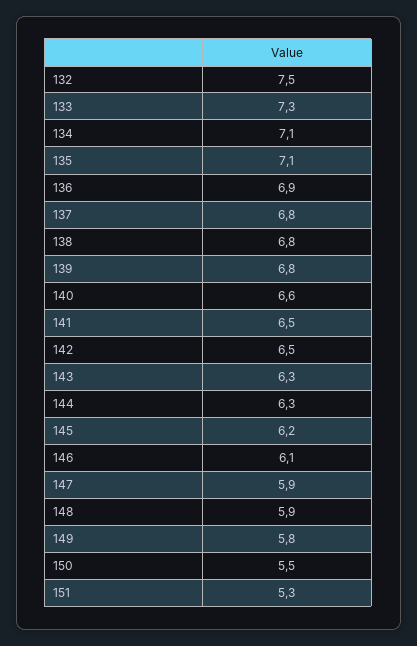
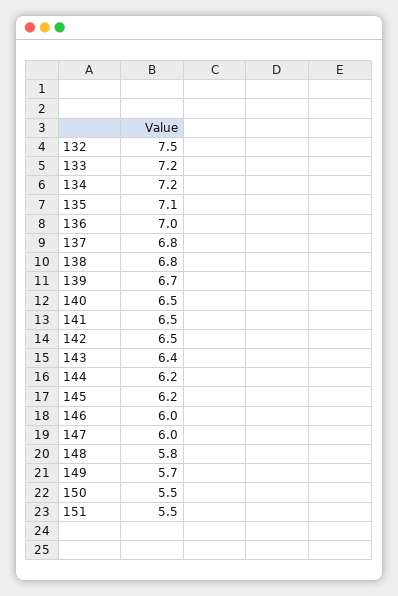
133: 7.3 -> 7.2
134: 7.1 -> 7.2
136: 6.9 -> 7
139: 6.8 -> 6.7
140: 6.6 -> 6.5
143: 6.3 -> 6.4
144: 6.3 -> 6.2
146: 6.1 -> 6
147: 5.9 -> 6
148: 5.9 -> 5.8
149: 5.8 -> 5.7
151: 5.3 -> 5.5

